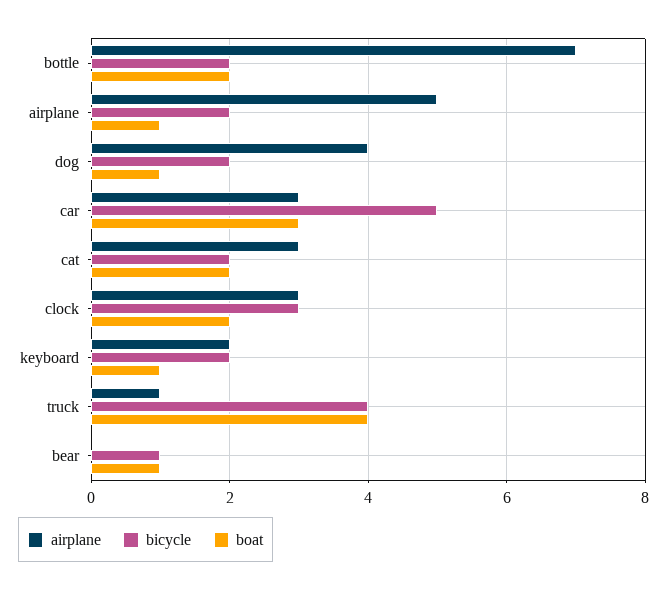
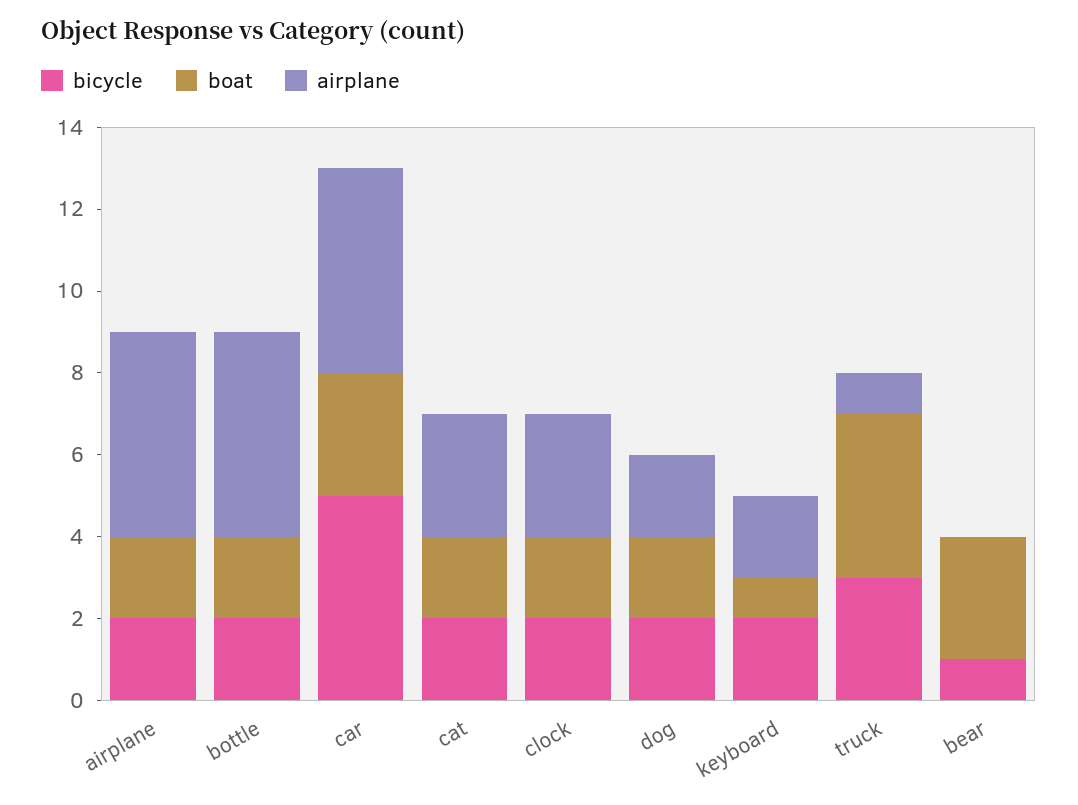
airplane, bottle: 7 -> 5
boat, airplane: 1 -> 2
airplane, dog: 4 -> 2
boat, dog: 1 -> 2
airplane, car: 3 -> 5
bicycle, clock: 3 -> 2
bicycle, truck: 4 -> 3
boat, bear: 1 -> 3

